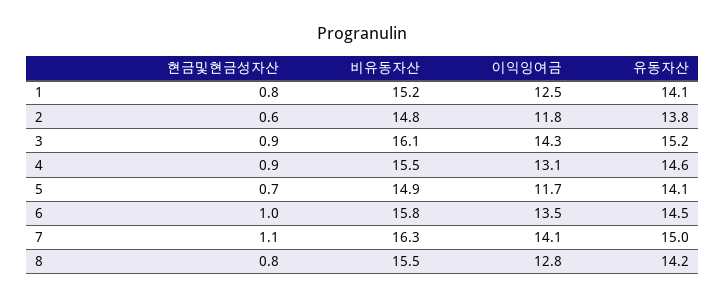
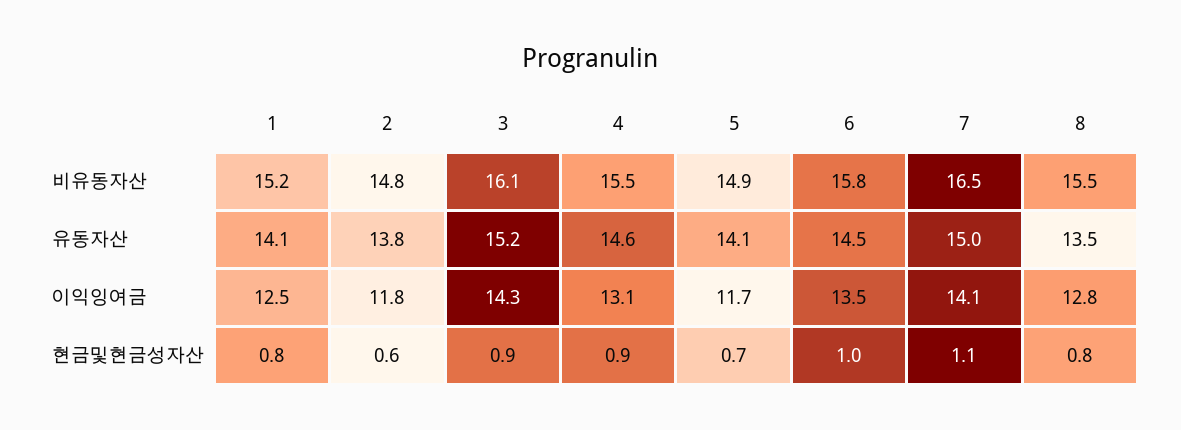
비유동자산, 7: 16.3 -> 16.5
유동자산, 8: 14.2 -> 13.5

